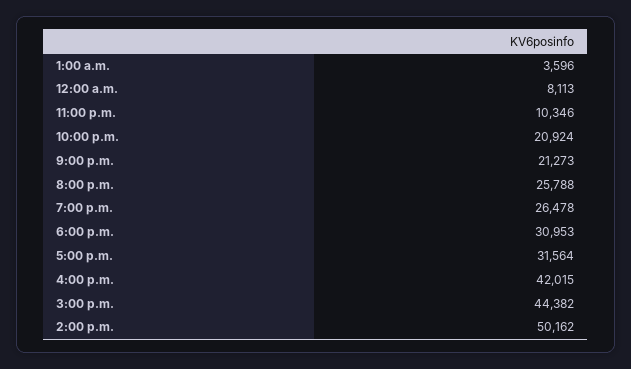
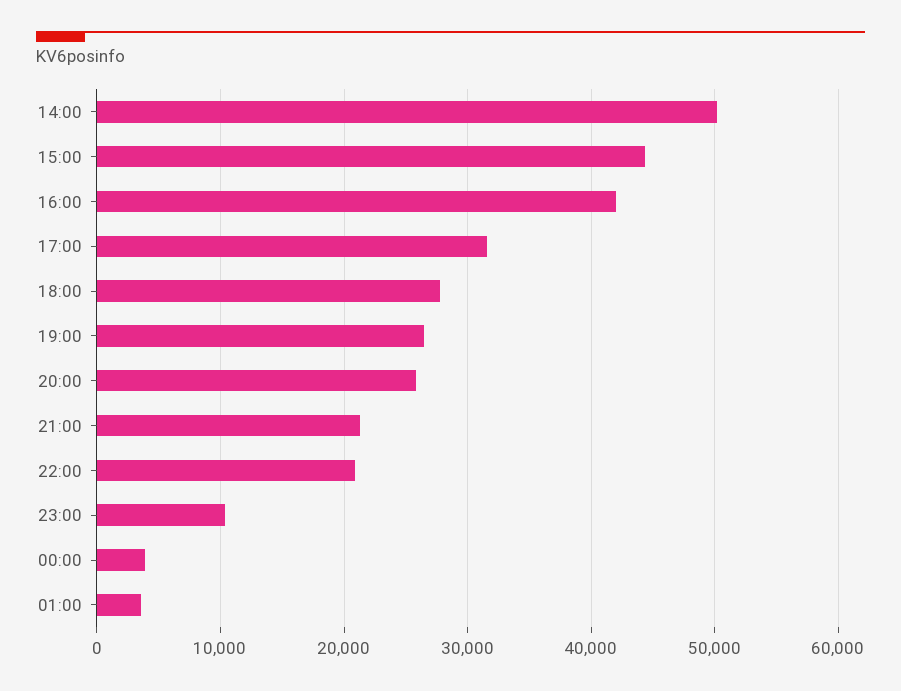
12:00 a.m.: 8113 -> 4000
6:00 p.m.: 30953 -> 28000

